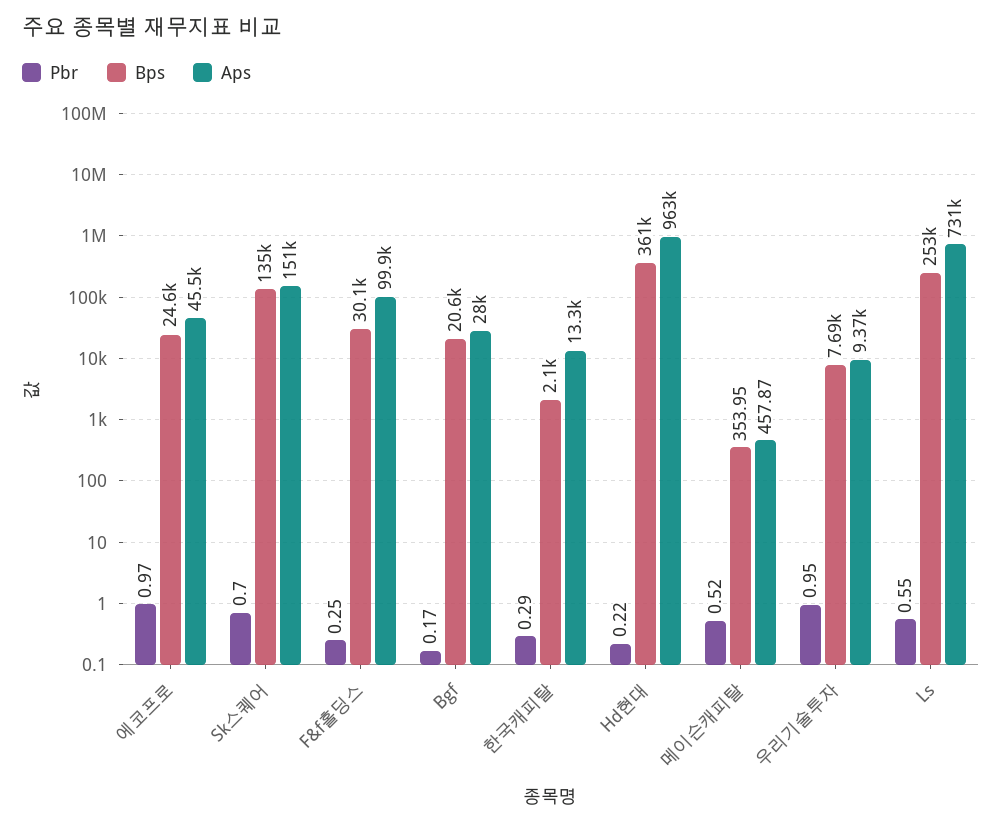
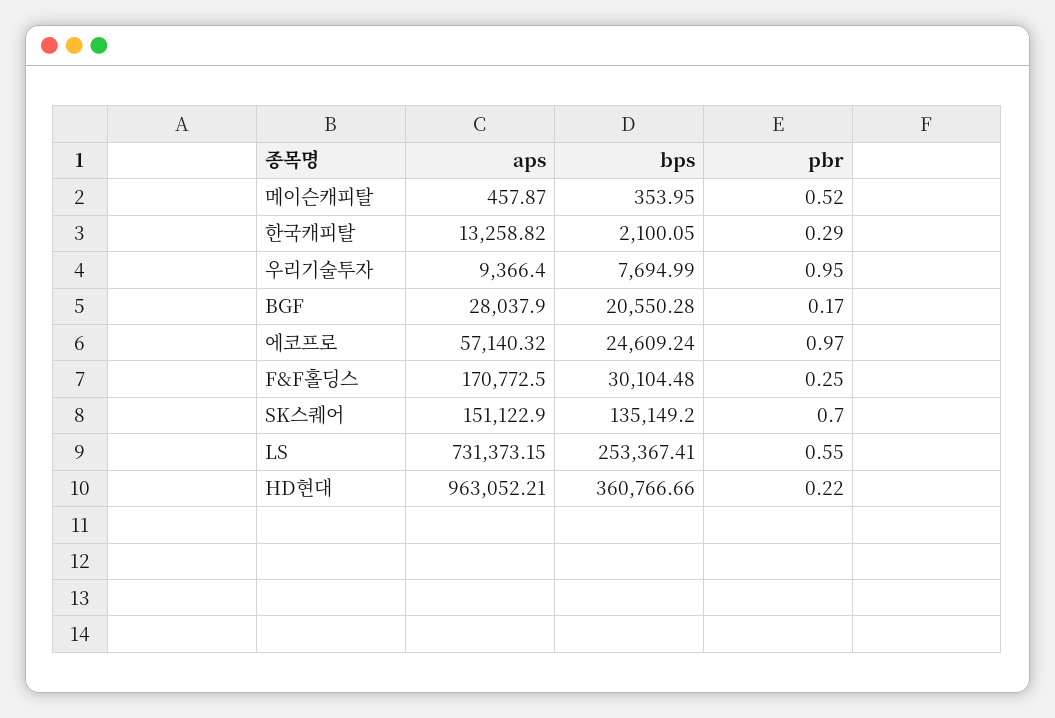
Aps, 에코프로: 45500 -> 57140.32
Aps, F&f홀딩스: 99900 -> 170772.5

